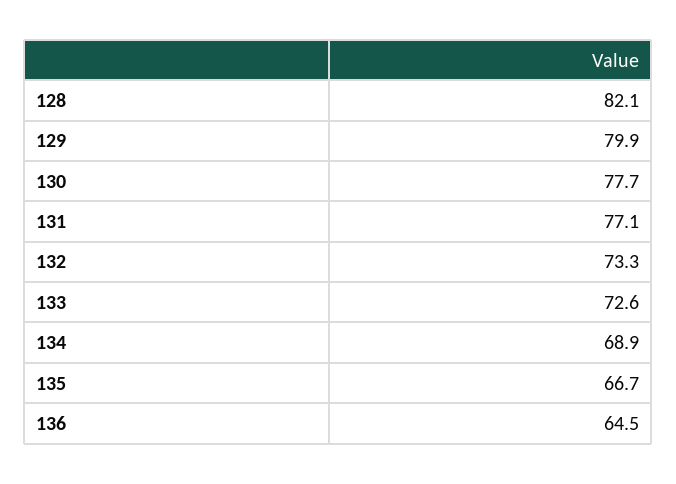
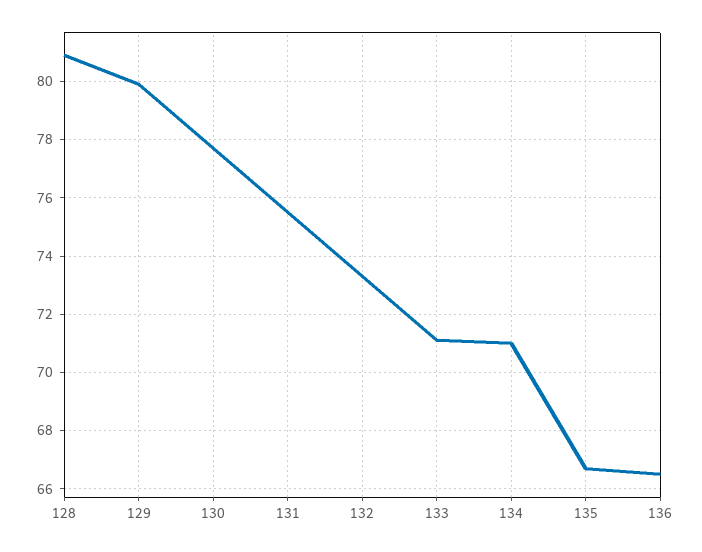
128: 82.1 -> 81
131: 77.1 -> 75.5
133: 72.6 -> 71
134: 68.9 -> 71
136: 64.5 -> 66.5

